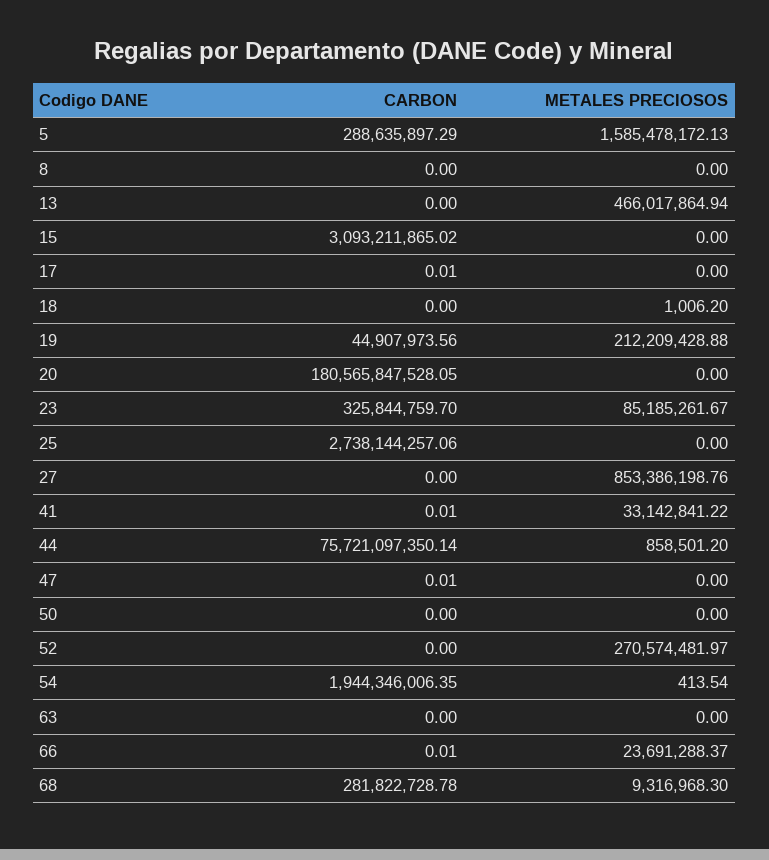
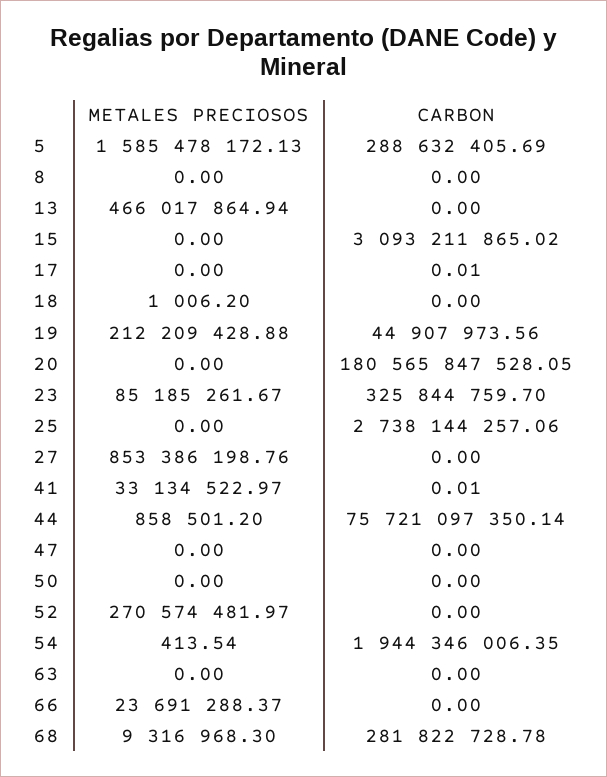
CARBON, 5: 288635897.29 -> 288632405.69
METALES PRECIOSOS, 41: 33142841.22 -> 33134522.97
CARBON, 47: 0.01 -> 0
CARBON, 66: 0.01 -> 0

